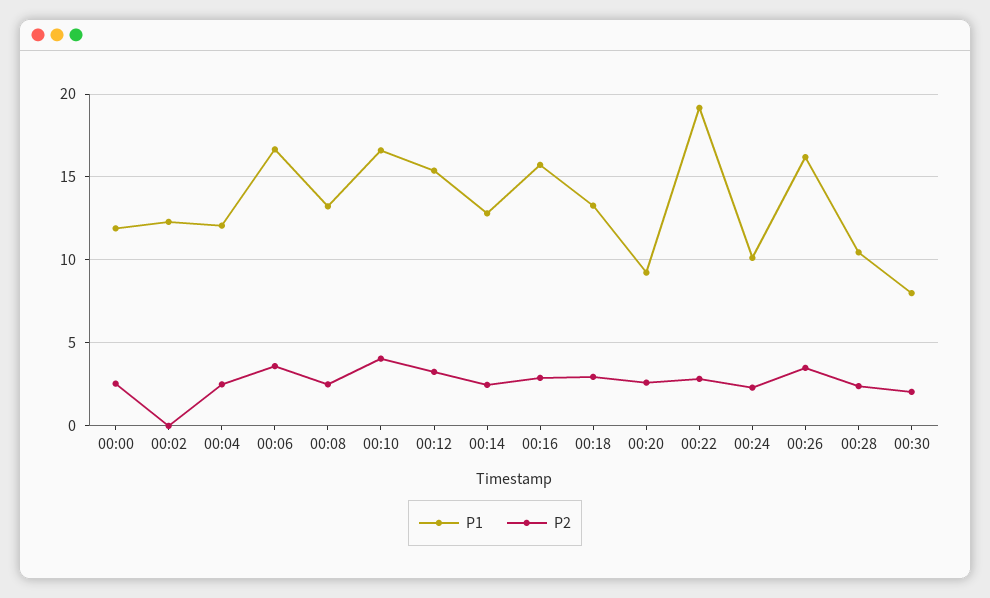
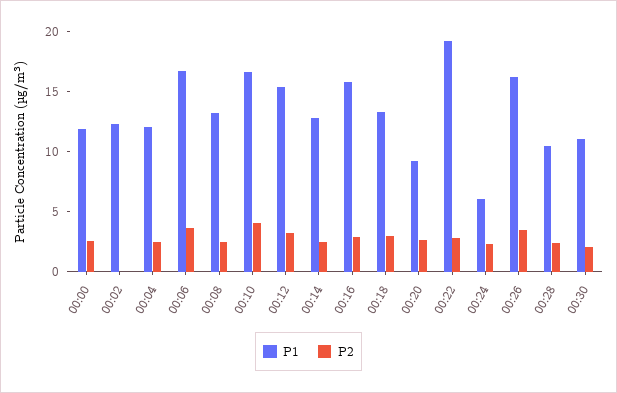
P1, 00:24: 10 -> 6
P1, 00:30: 8 -> 11

